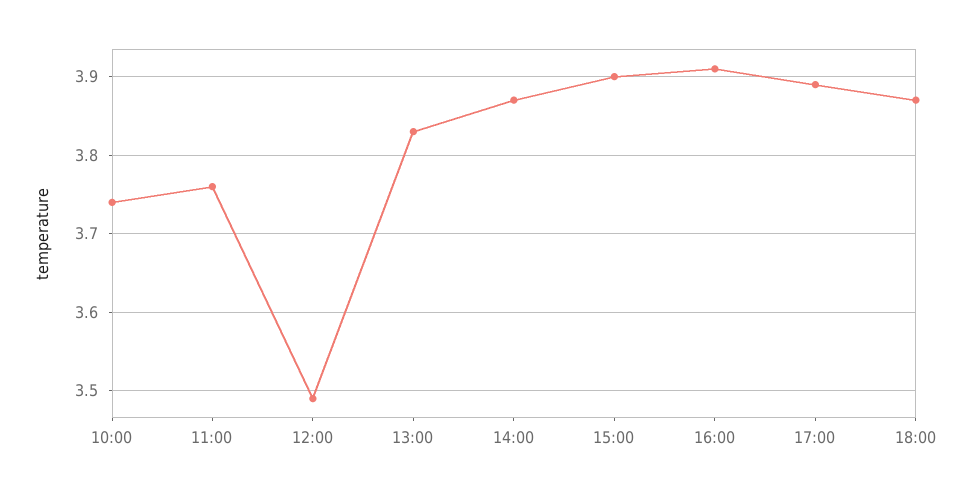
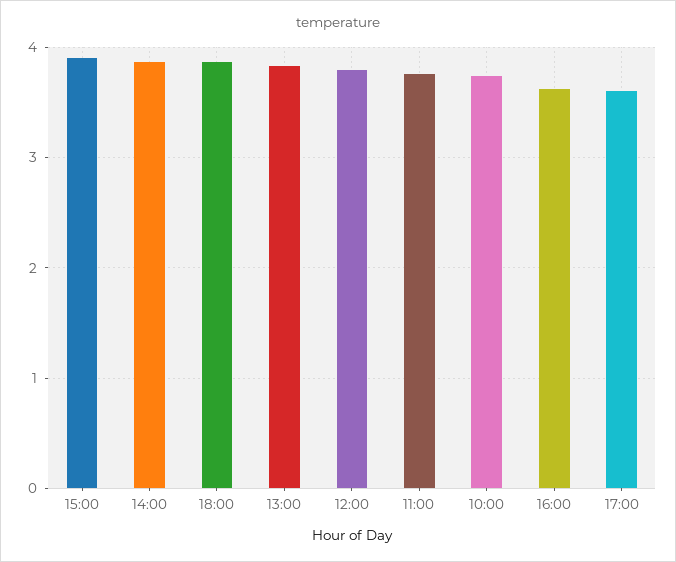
12:00: 3.49 -> 3.8
16:00: 3.91 -> 3.6
17:00: 3.89 -> 3.6

